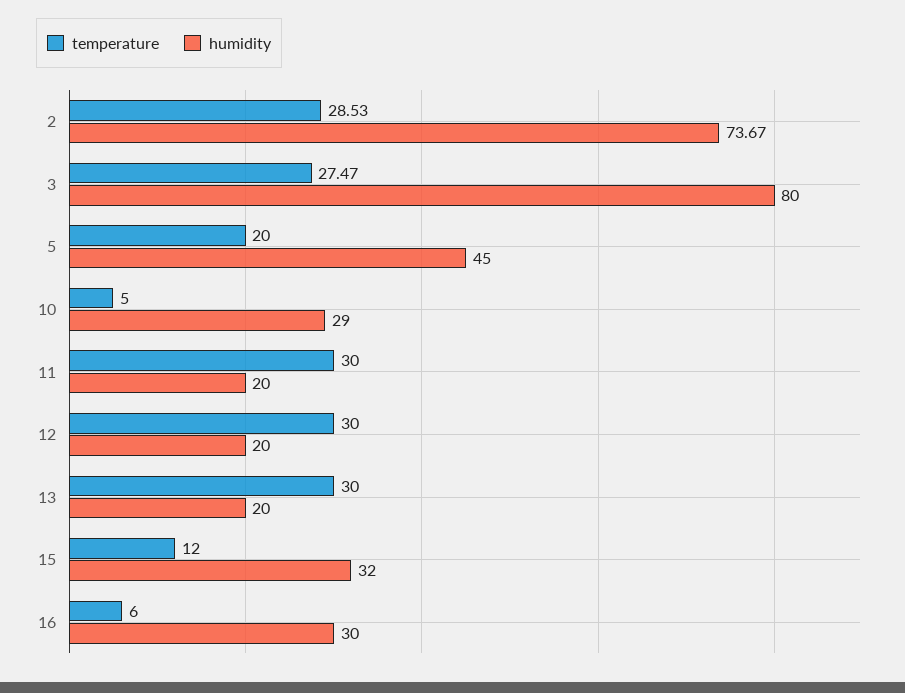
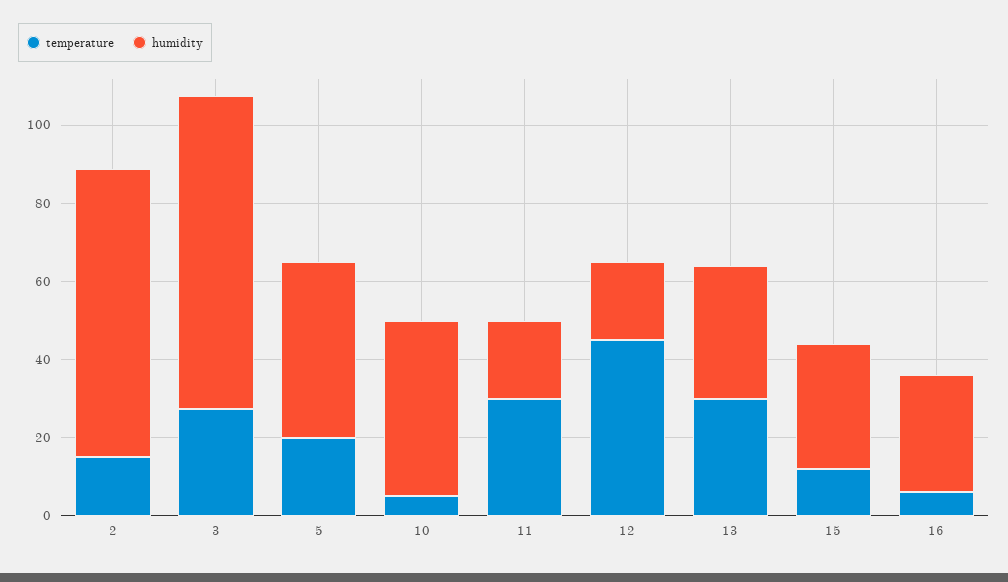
temperature, 2: 28.53 -> 15
humidity, 10: 29 -> 45
temperature, 12: 30 -> 45
humidity, 13: 20 -> 35

